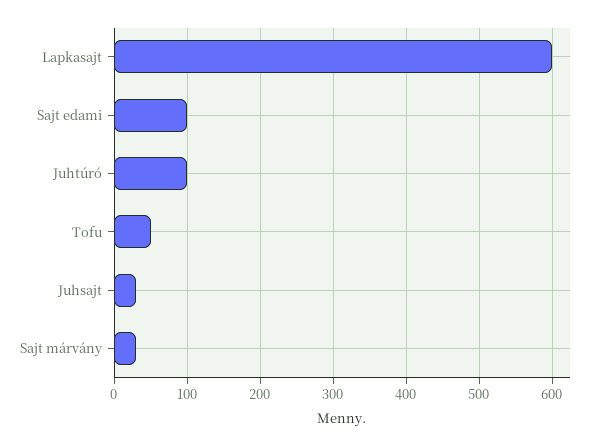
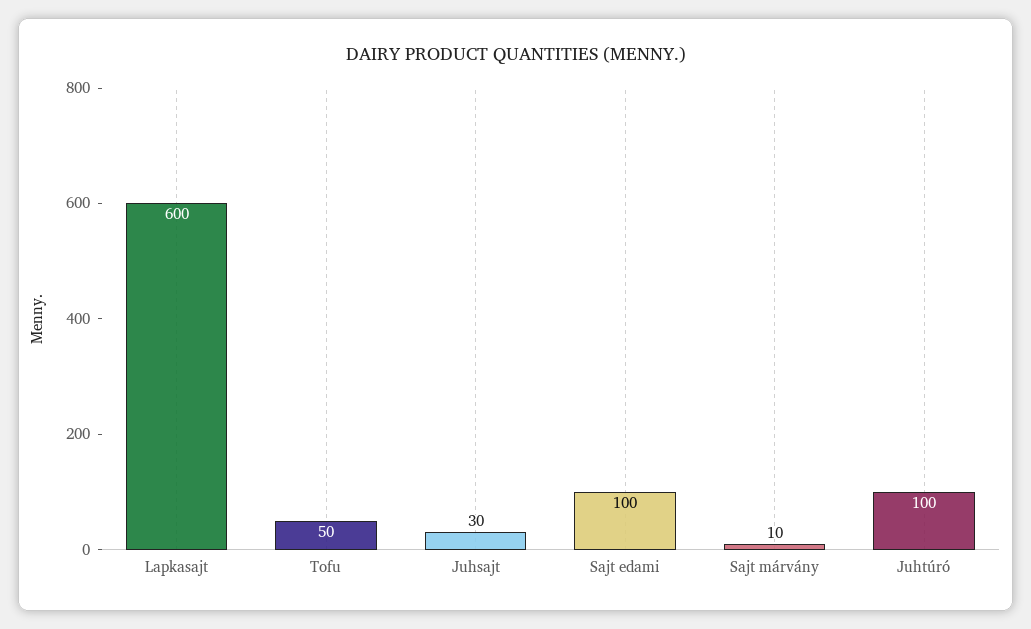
Sajt márvány: 30 -> 10

